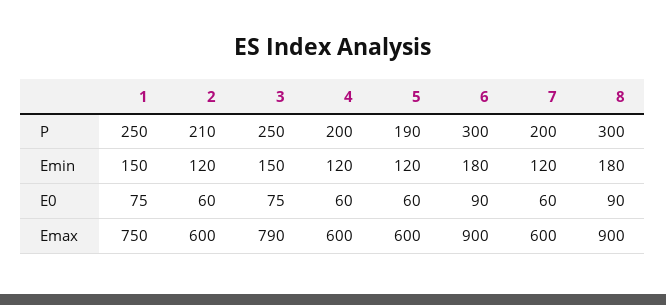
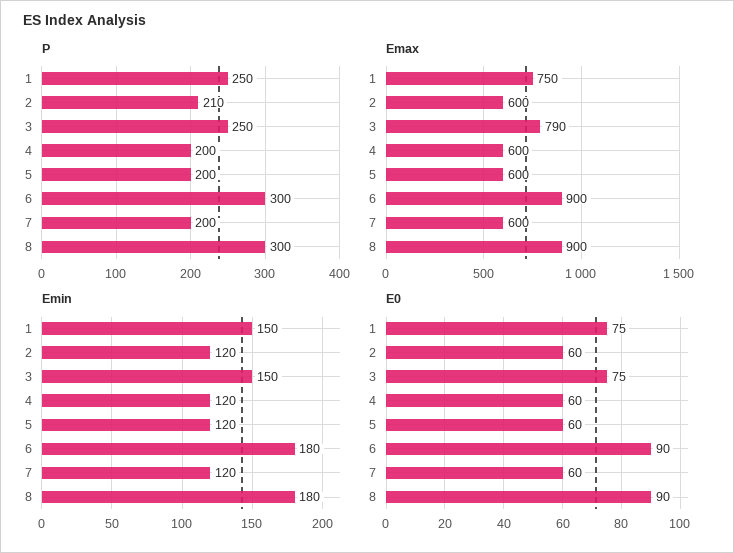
P, 5: 190 -> 200

